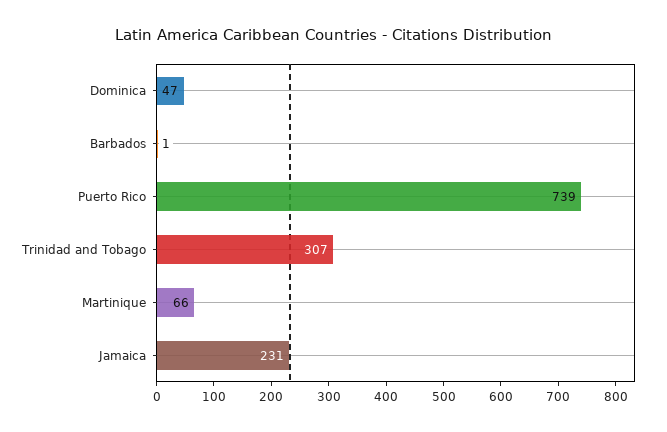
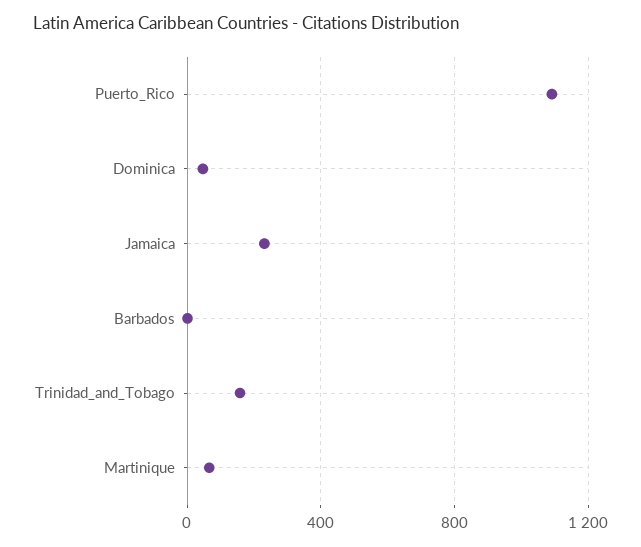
Puerto Rico: 739 -> 1100
Trinidad and Tobago: 307 -> 150

